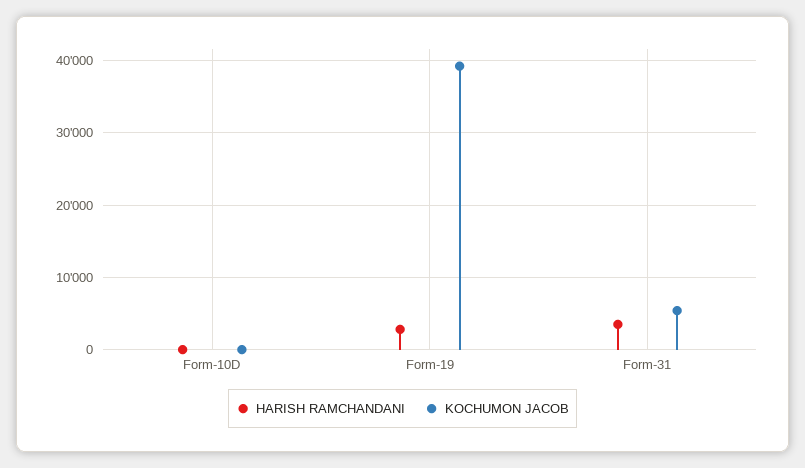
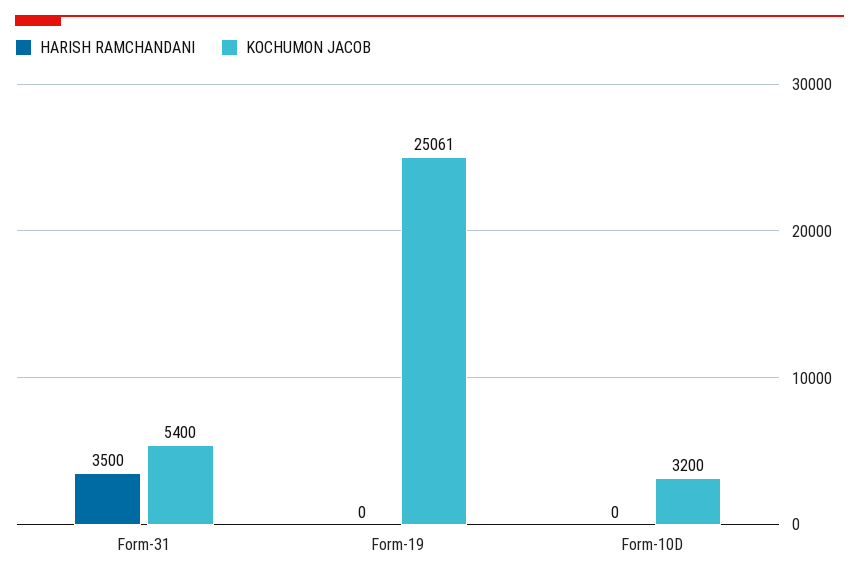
KOCHUMON JACOB, Form-10D: 0 -> 3200
HARISH RAMCHANDANI, Form-19: 3000 -> 0
KOCHUMON JACOB, Form-19: 39000 -> 25061

